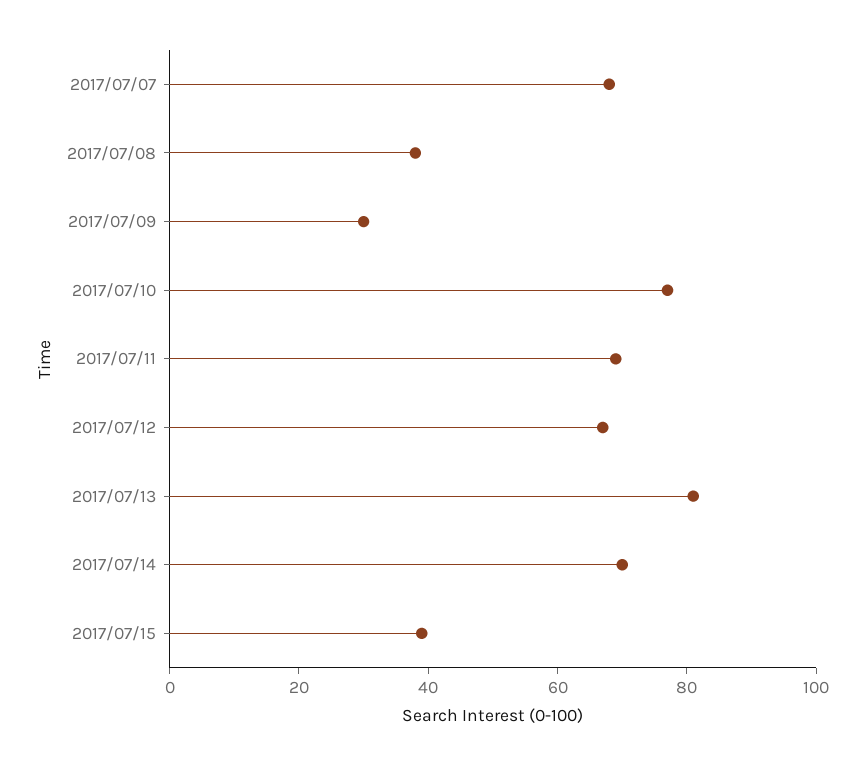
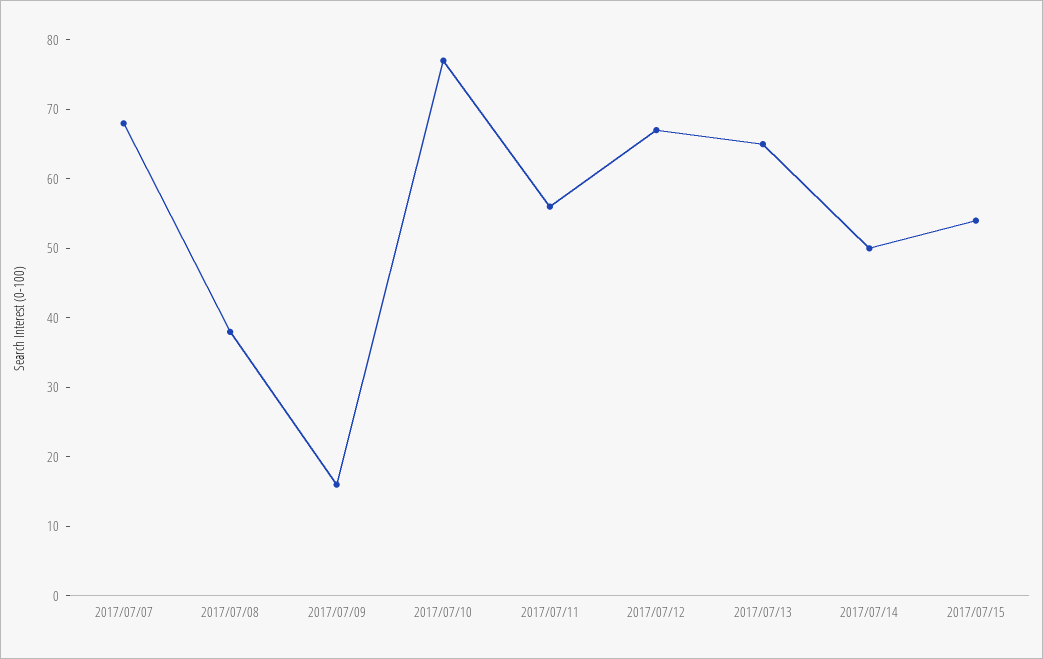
2017/07/09: 30 -> 15
2017/07/11: 70 -> 55
2017/07/13: 80 -> 65
2017/07/14: 70 -> 50
2017/07/15: 40 -> 55

